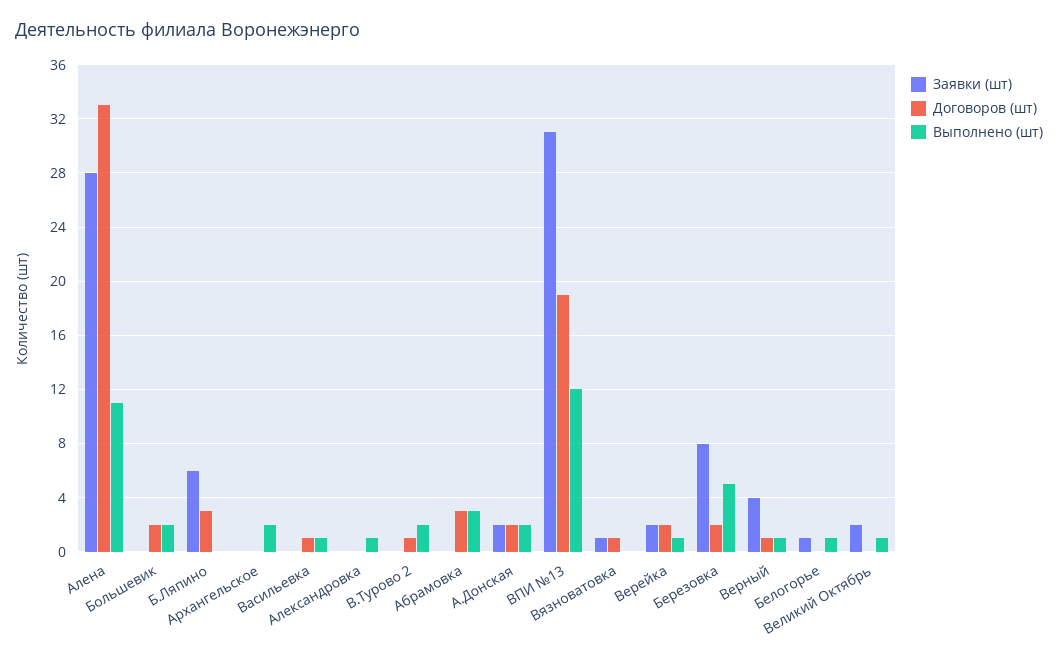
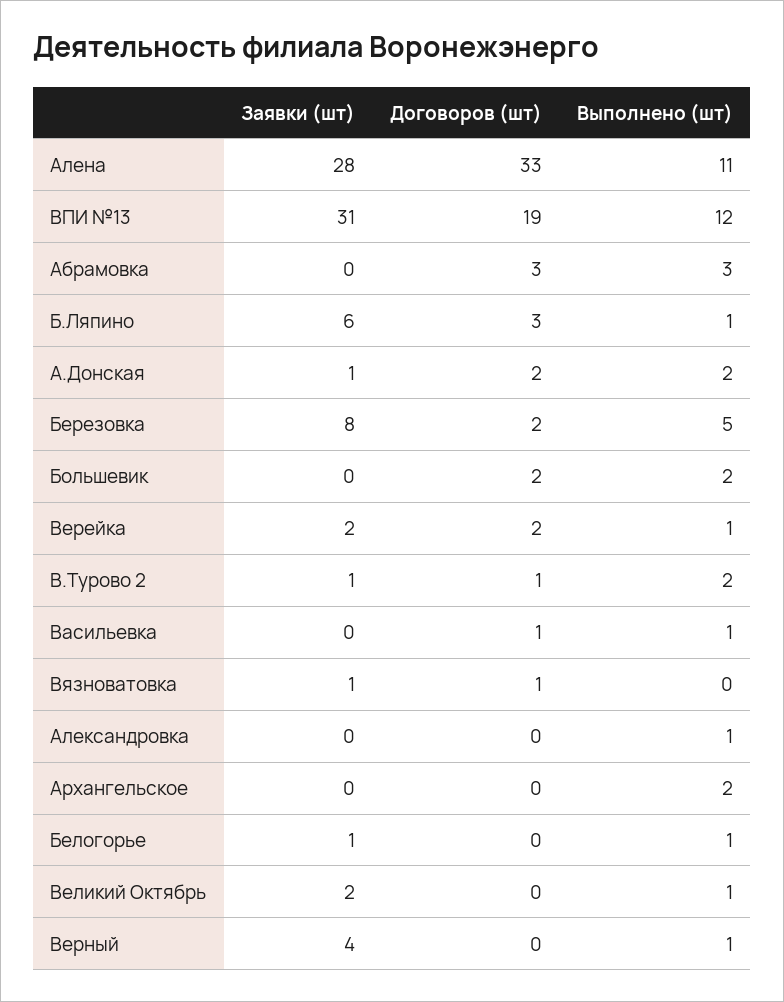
Выполнено (шт), Б.Ляпино: 0 -> 1
Заявки (шт), В.Турово 2: 0 -> 1
Заявки (шт), А.Донская: 2 -> 1
Договоров (шт), Верный: 1 -> 0

